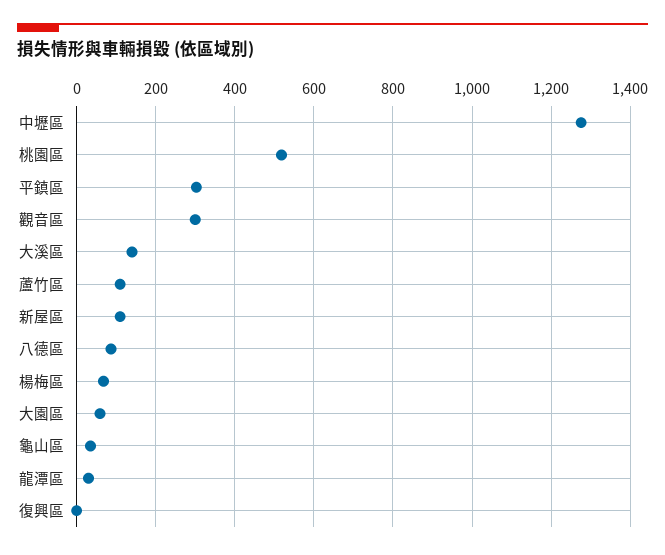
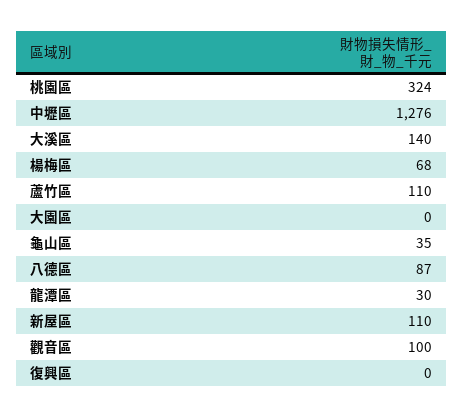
桃園區: 520 -> 324
平鎮區: 300 -> none
觀音區: 300 -> 100
大園區: 60 -> 0

